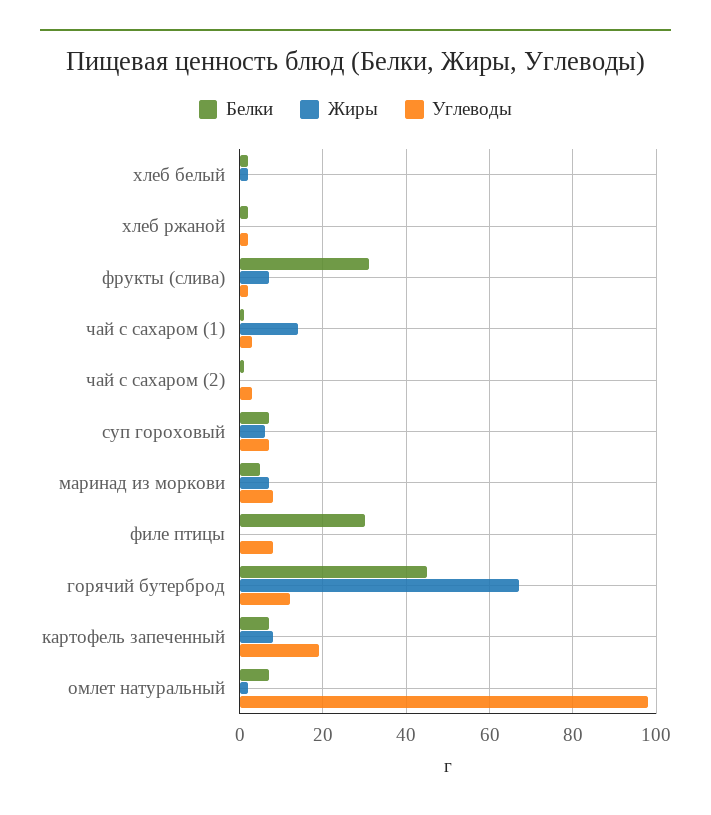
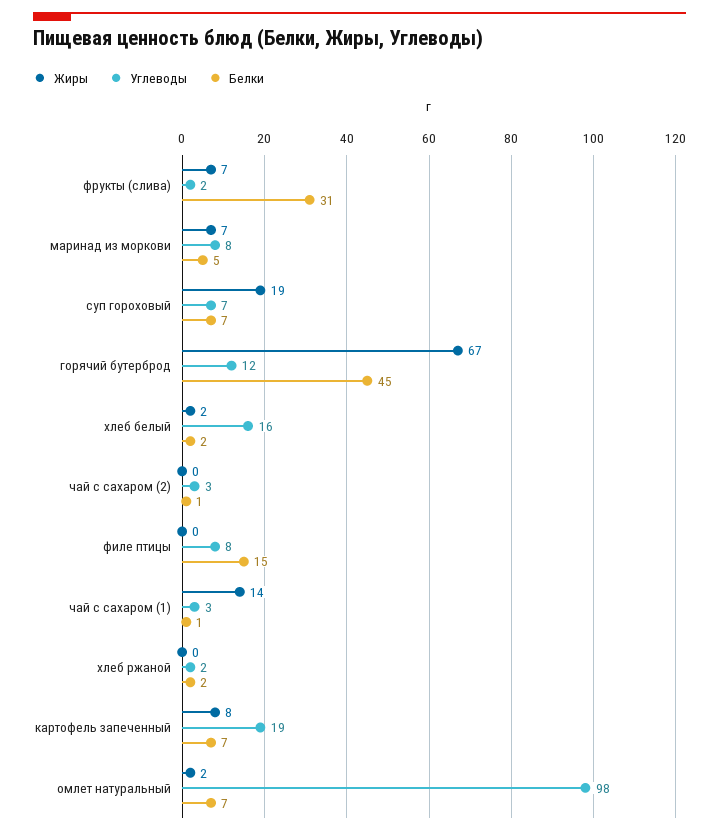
Углеводы, хлеб белый: 0 -> 16
Жиры, суп гороховый: 5 -> 19
Белки, филе птицы: 30 -> 15

